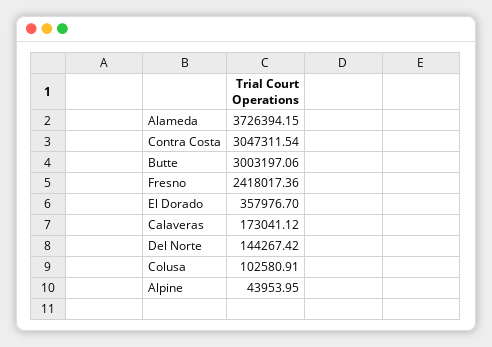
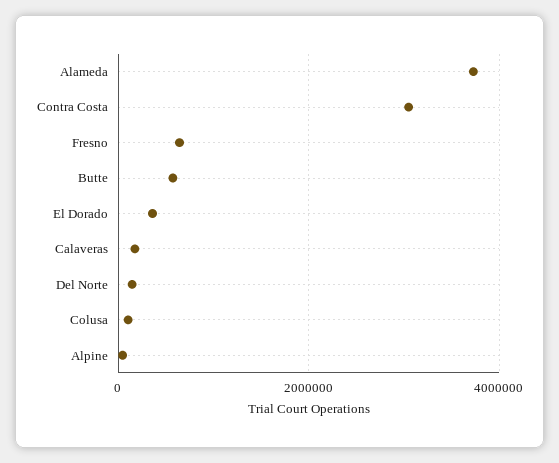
Butte: 3003197.06 -> 600000
Fresno: 2418017.36 -> 600000

